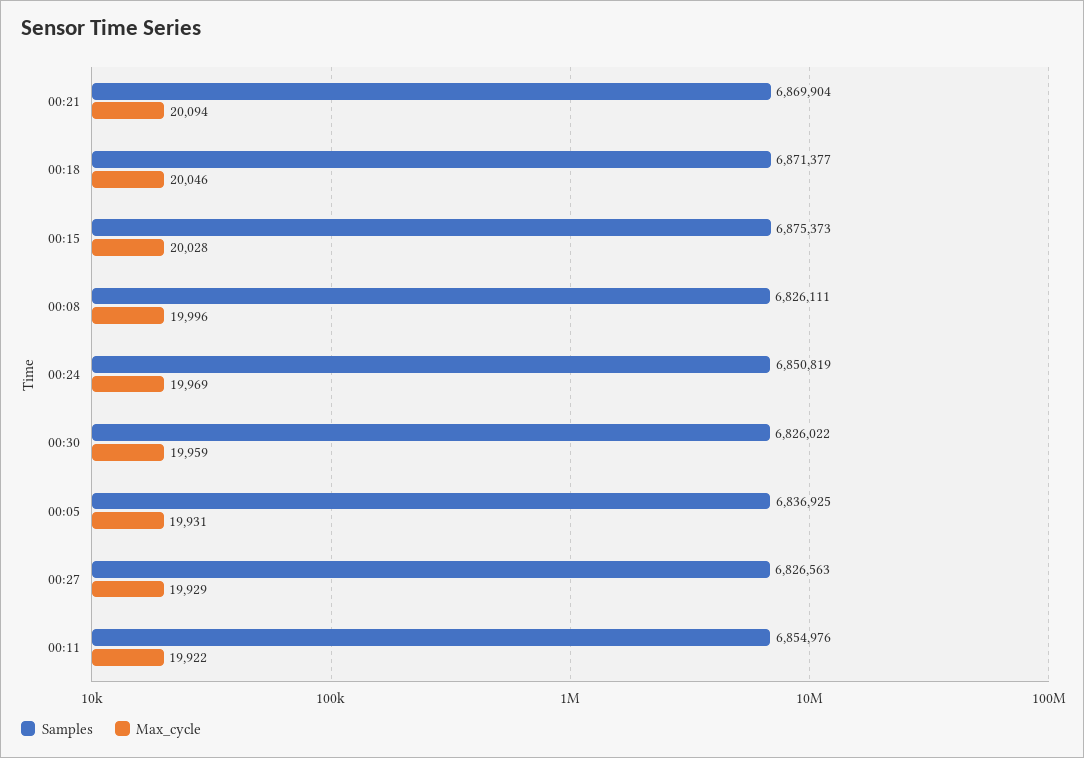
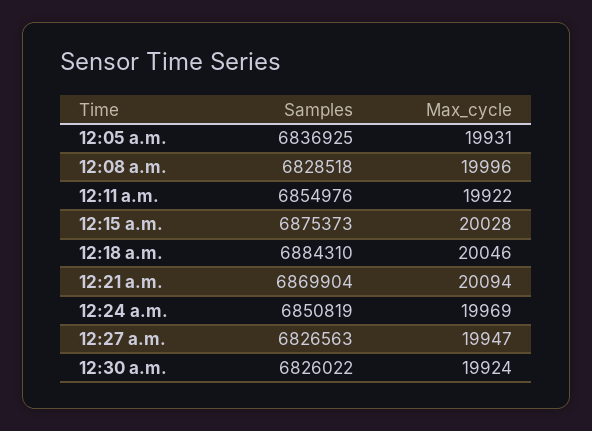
Samples, 00:18: 6871377 -> 6884310
Samples, 00:08: 6826111 -> 6828518
Max_cycle, 00:30: 19959 -> 19924
Max_cycle, 00:27: 19929 -> 19947

